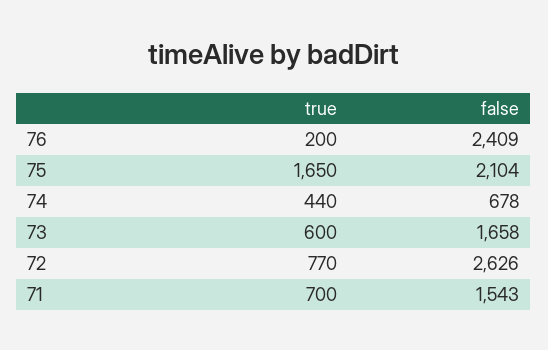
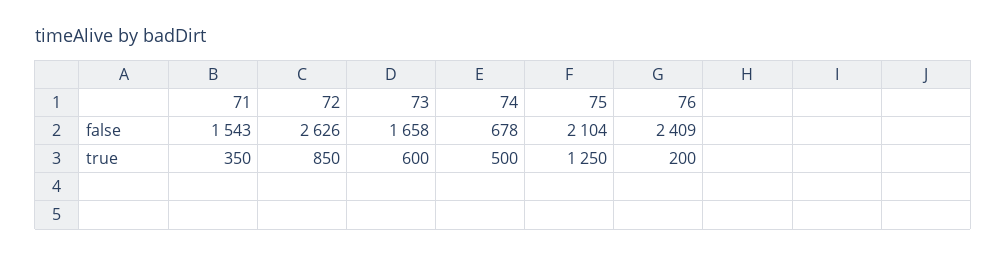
true, 75: 1650 -> 1250
true, 74: 440 -> 500
true, 72: 770 -> 850
true, 71: 700 -> 350

